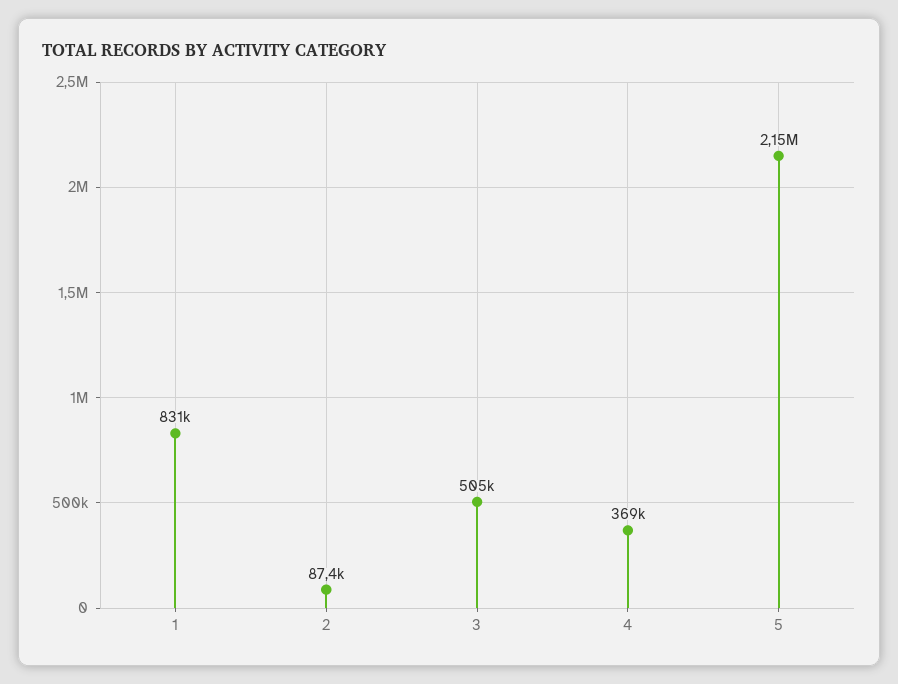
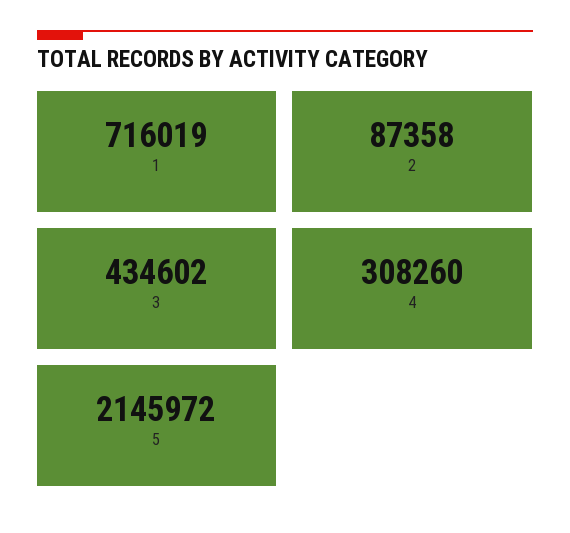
1: 831000 -> 716019
3: 505000 -> 434602
4: 369000 -> 308260

